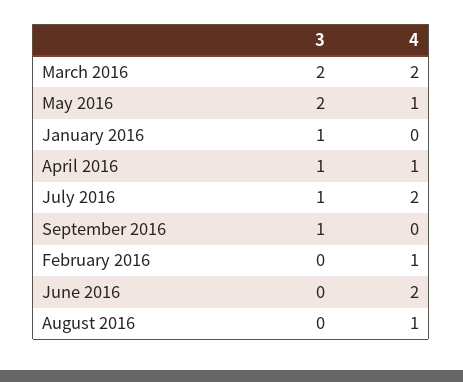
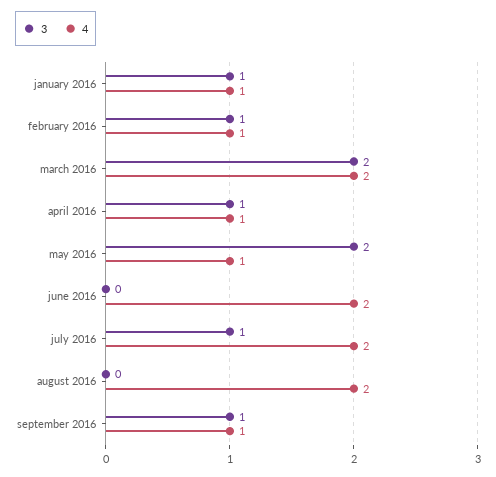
4, January 2016: 0 -> 1
4, September 2016: 0 -> 1
3, February 2016: 0 -> 1
4, August 2016: 1 -> 2

